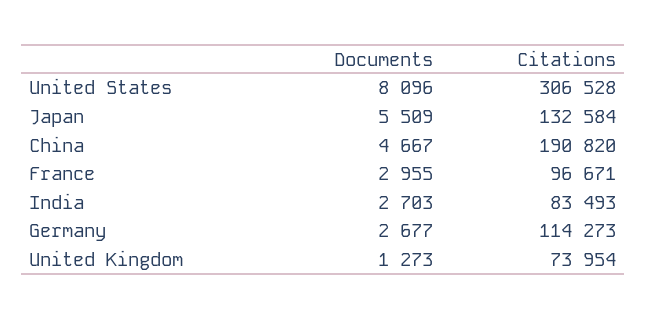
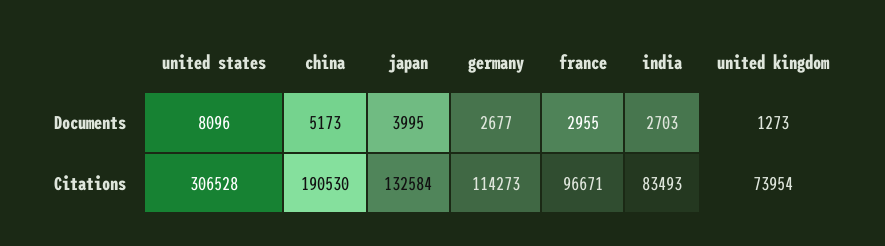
Documents, Japan: 5509 -> 3995
Documents, China: 4667 -> 5173
Citations, China: 190820 -> 190530

